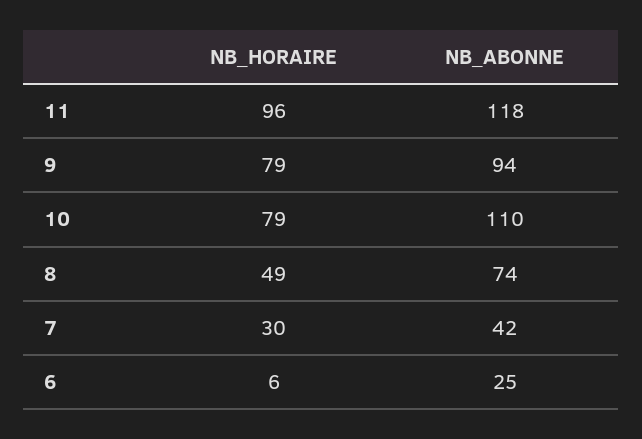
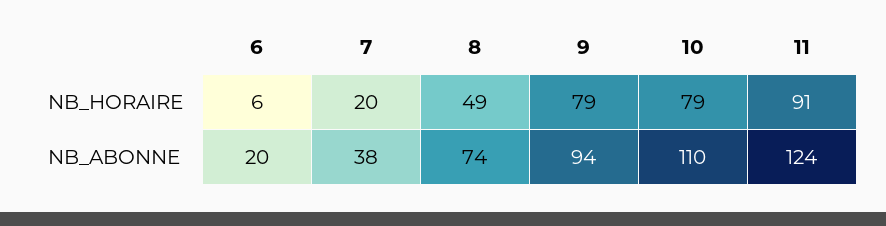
NB_HORAIRE, 11: 96 -> 91
NB_ABONNE, 11: 118 -> 124
NB_HORAIRE, 7: 30 -> 20
NB_ABONNE, 7: 42 -> 38
NB_ABONNE, 6: 25 -> 20

